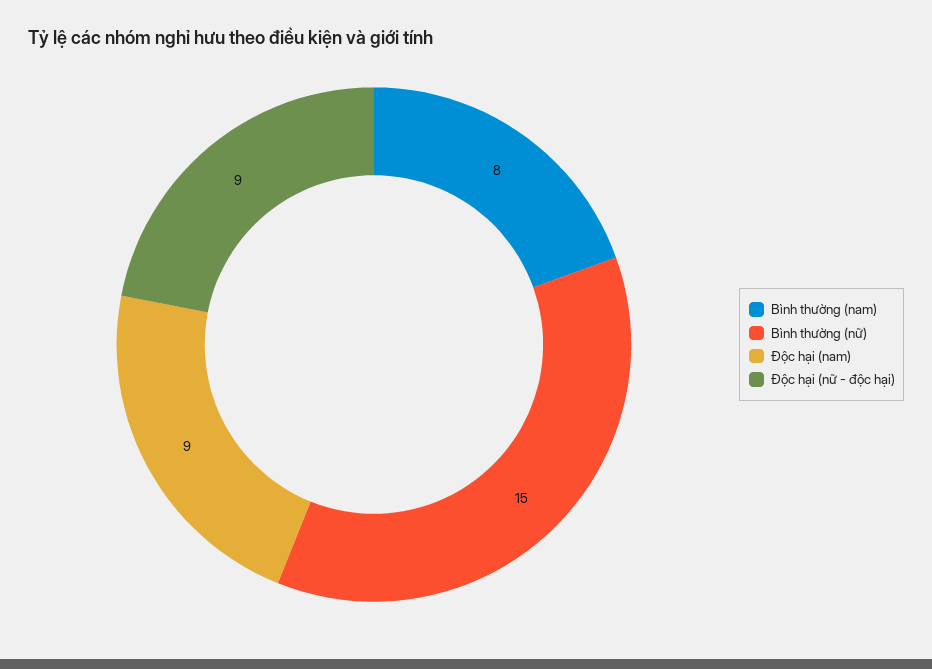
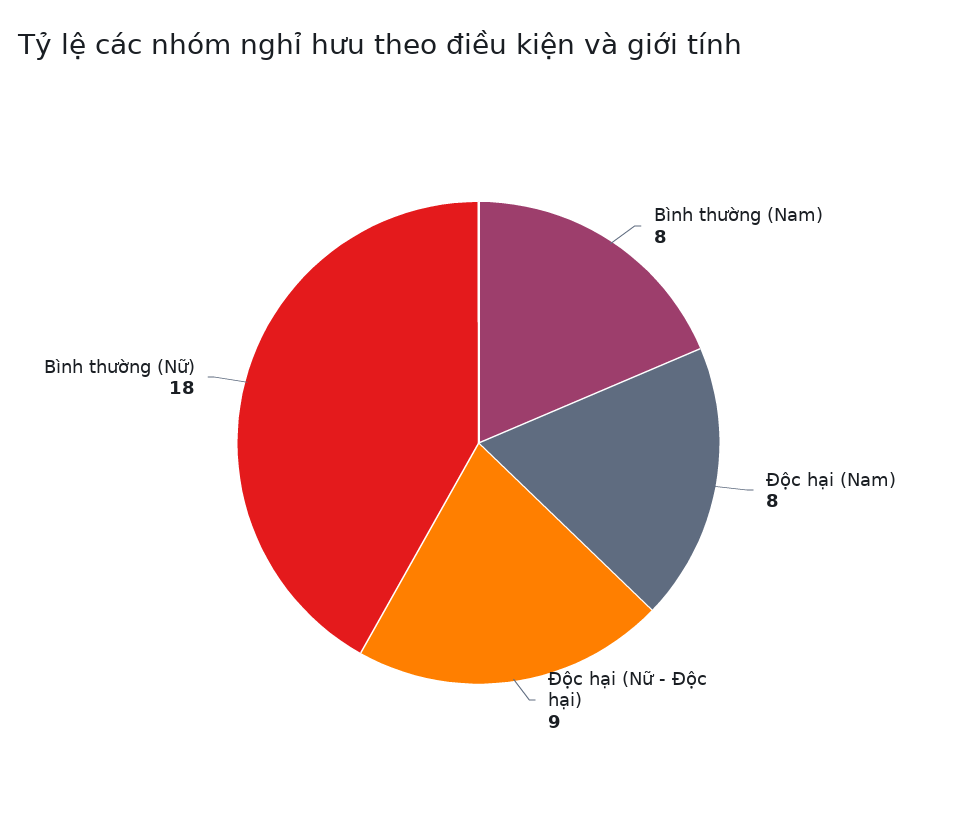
Bình thường (nữ): 15 -> 18
Độc hại (nam): 9 -> 8

